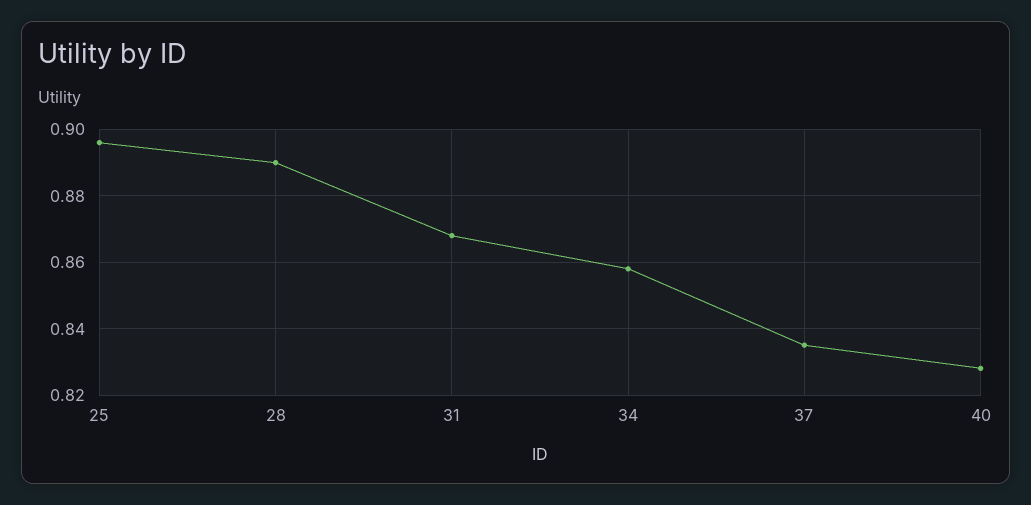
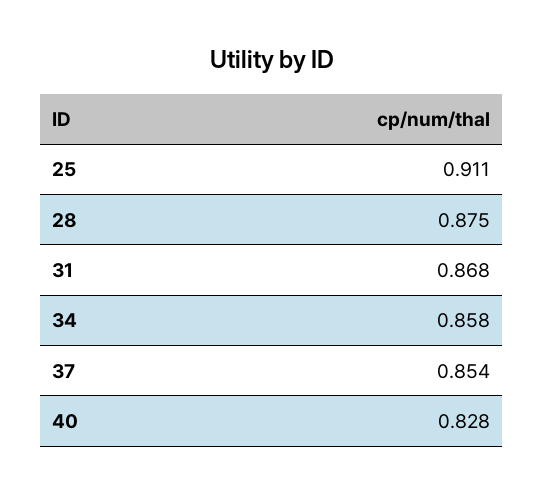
25: 0.895 -> 0.911
28: 0.89 -> 0.875
37: 0.835 -> 0.854

